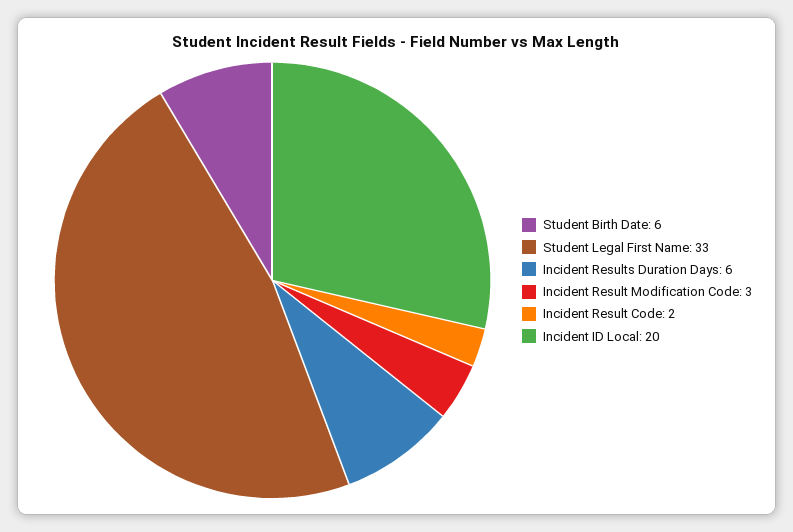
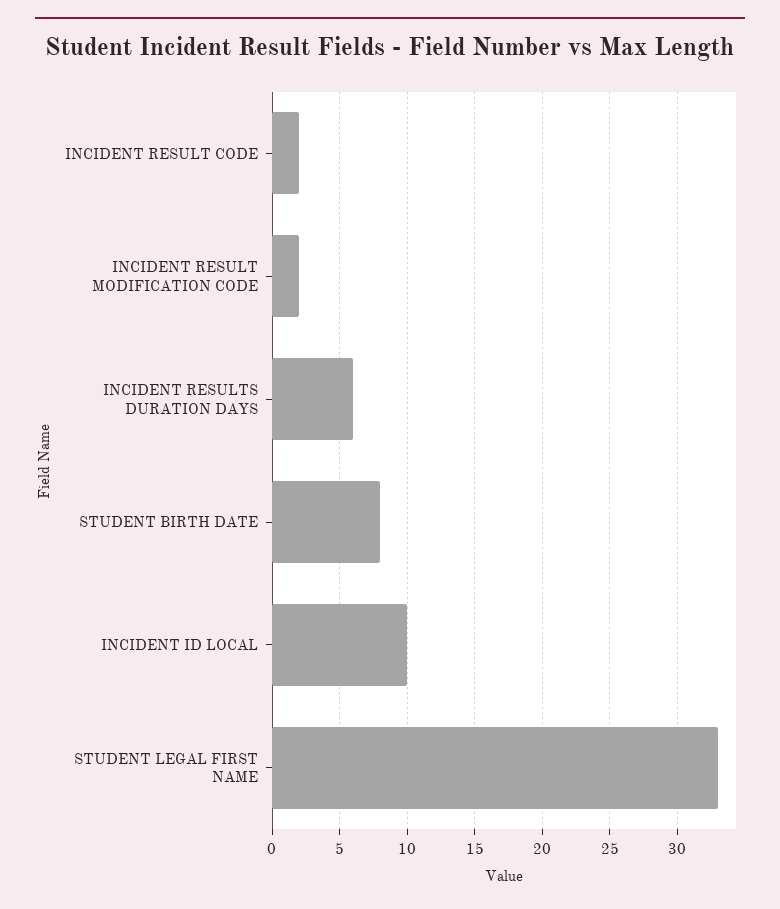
Student Birth Date: 6 -> 8
Incident Result Modification Code: 3 -> 2
Incident ID Local: 20 -> 10

